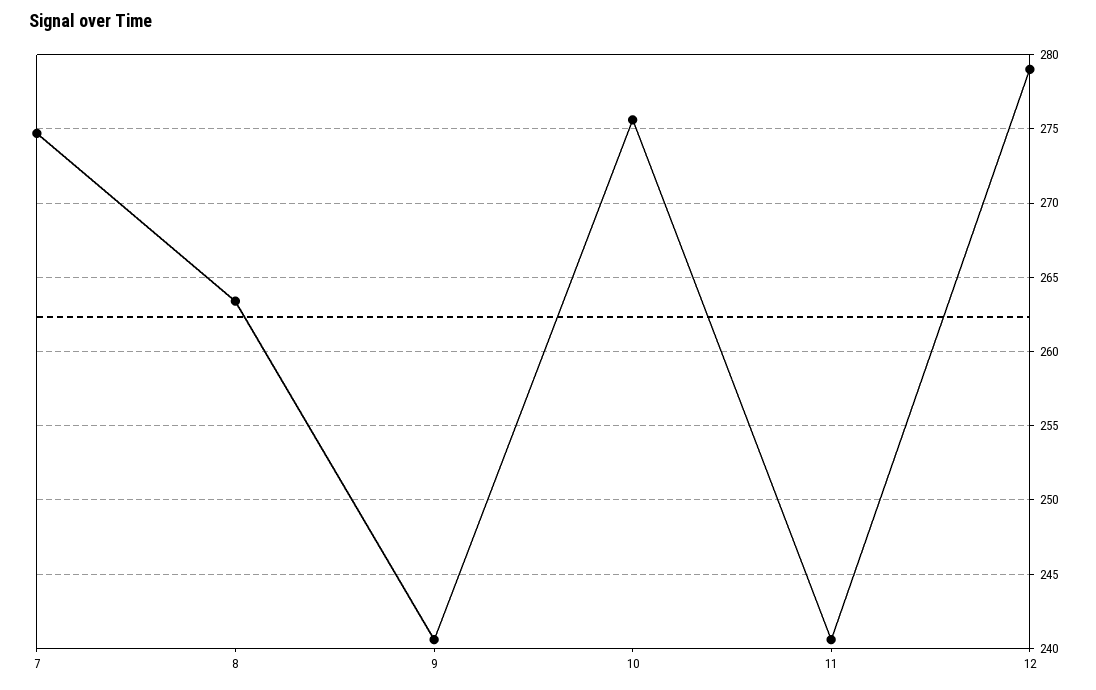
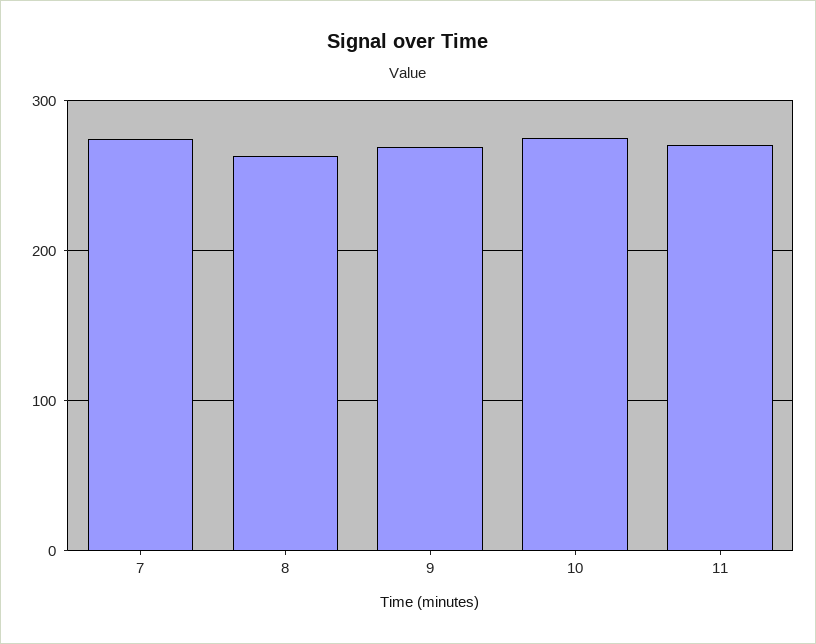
9: 240.5 -> 270
11: 240.5 -> 270
12: 279 -> none

